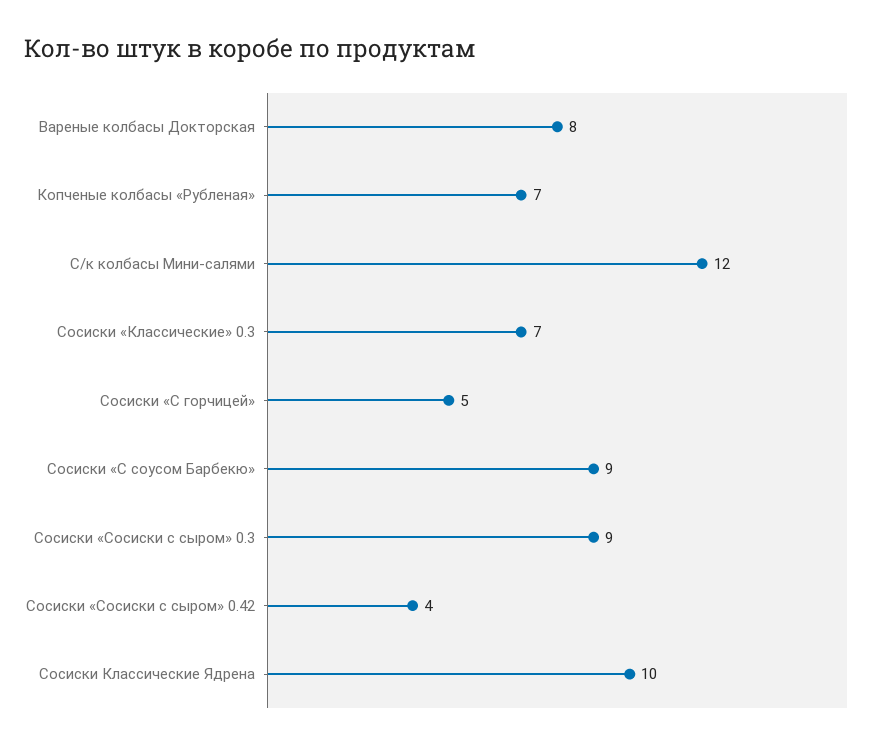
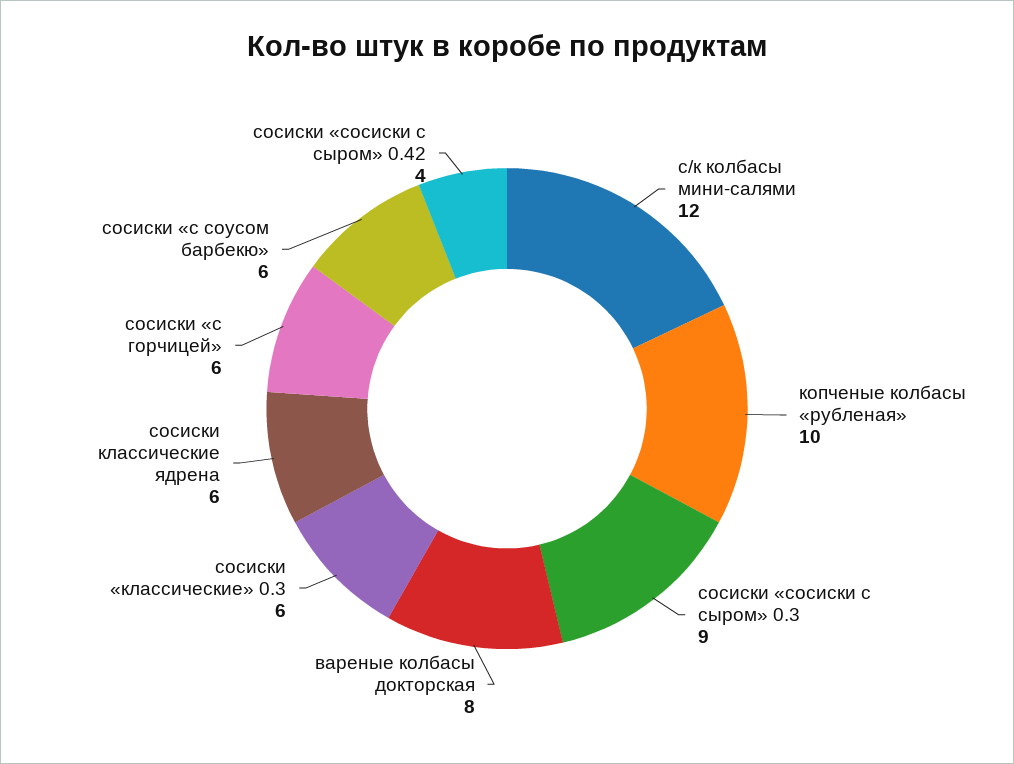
Копченые колбасы «Рубленая»: 7 -> 10
Сосиски «Классические» 0.3: 7 -> 6
Сосиски «С горчицей»: 5 -> 6
Сосиски «С соусом Барбекю»: 9 -> 6
Сосиски Классические Ядрена: 10 -> 6

